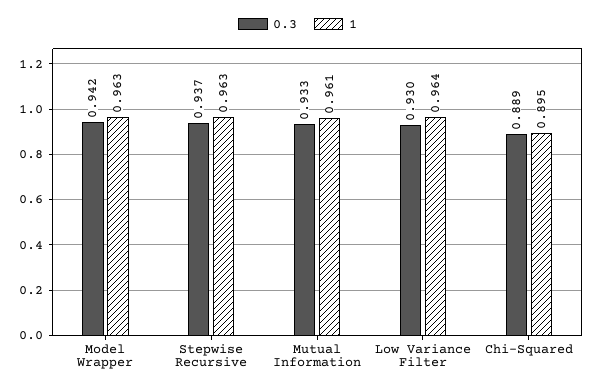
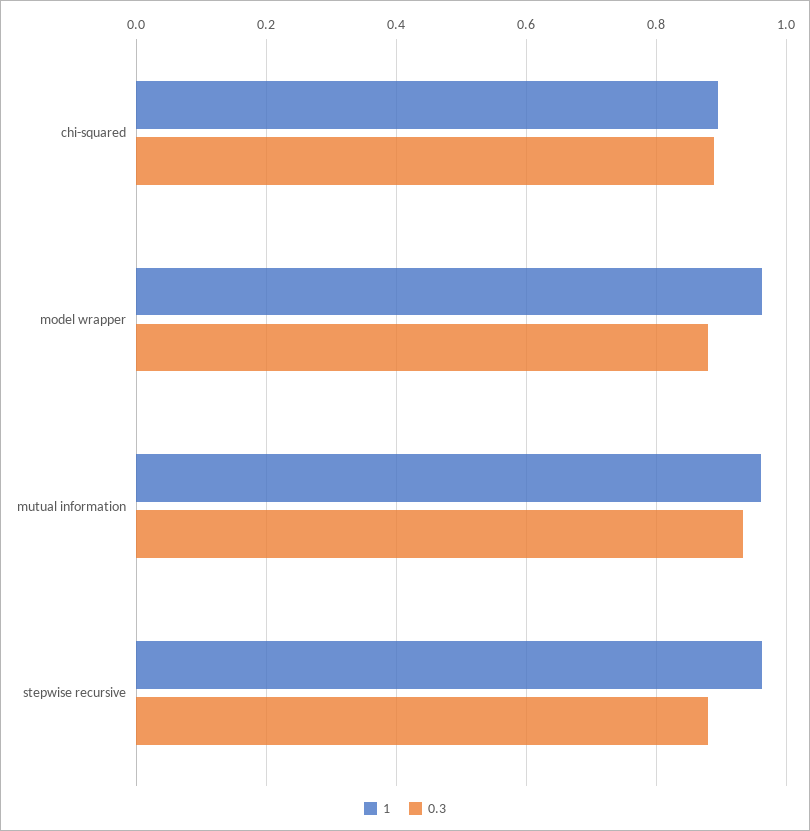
0.3, Model Wrapper: 0.942 -> 0.88
0.3, Stepwise Recursive: 0.937 -> 0.88
0.3, Low Variance Filter: 0.93 -> none
1, Low Variance Filter: 0.964 -> none

